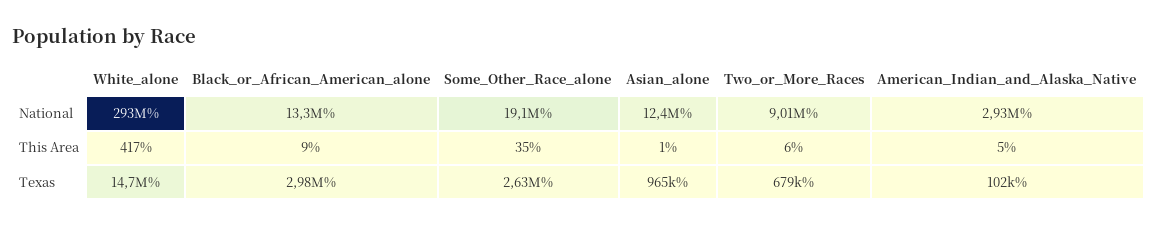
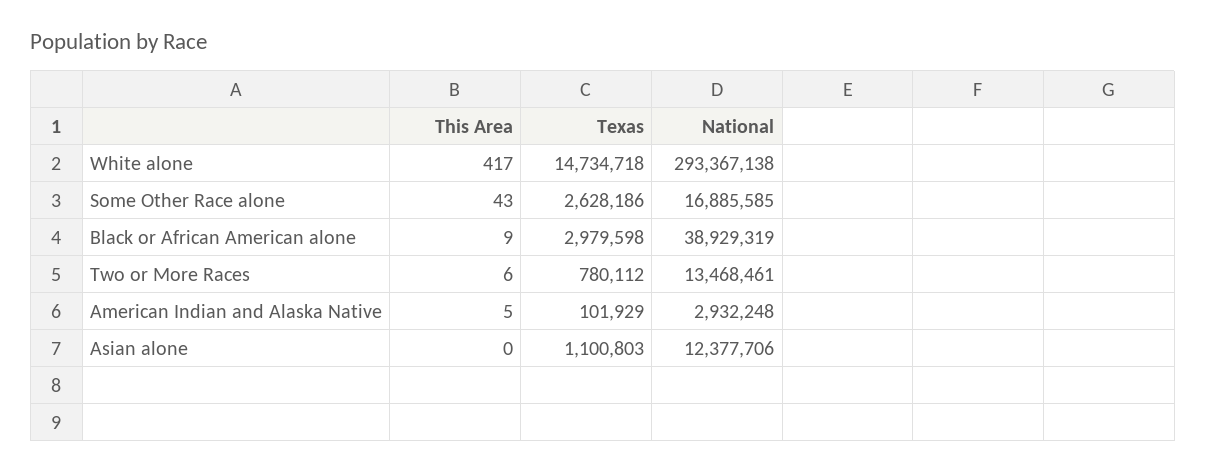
Black_or_African_American_alone, National: 13300000 -> 38929319
Some_Other_Race_alone, National: 19100000 -> 16885585
Two_or_More_Races, National: 9010000 -> 13468461
Some_Other_Race_alone, This Area: 35 -> 43
Asian_alone, This Area: 1 -> 0
Asian_alone, Texas: 965000 -> 1100803
Two_or_More_Races, Texas: 679000 -> 780112

